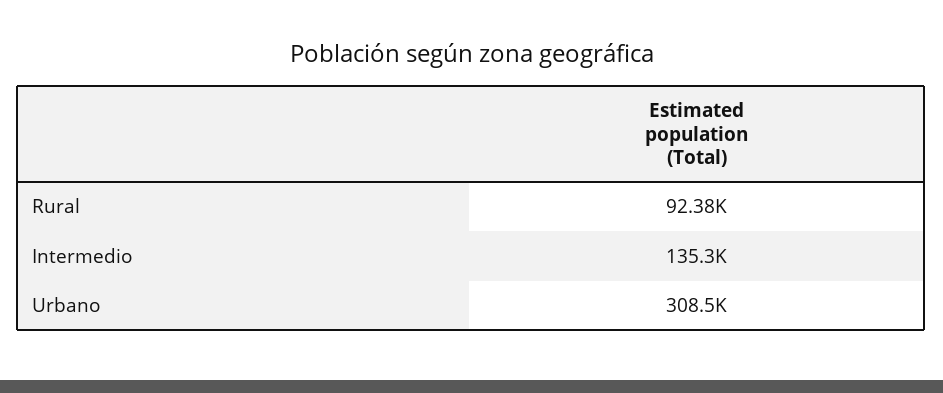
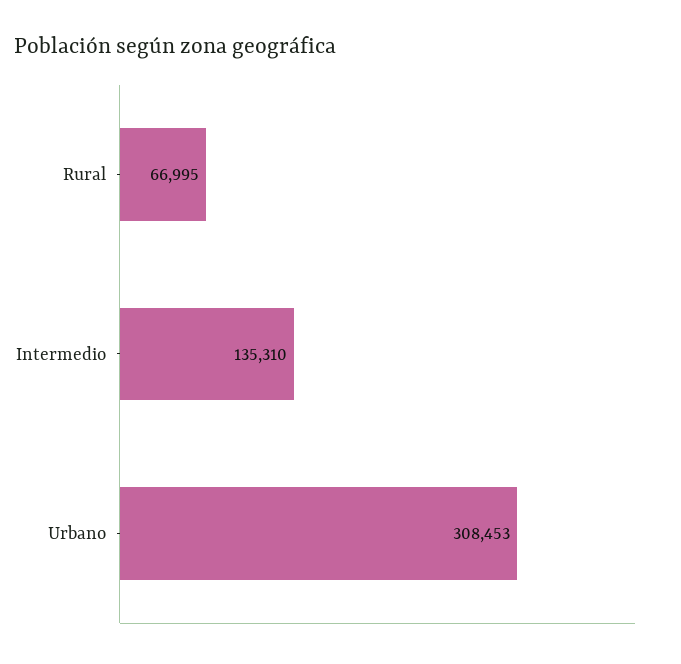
Rural: 92380 -> 66995

